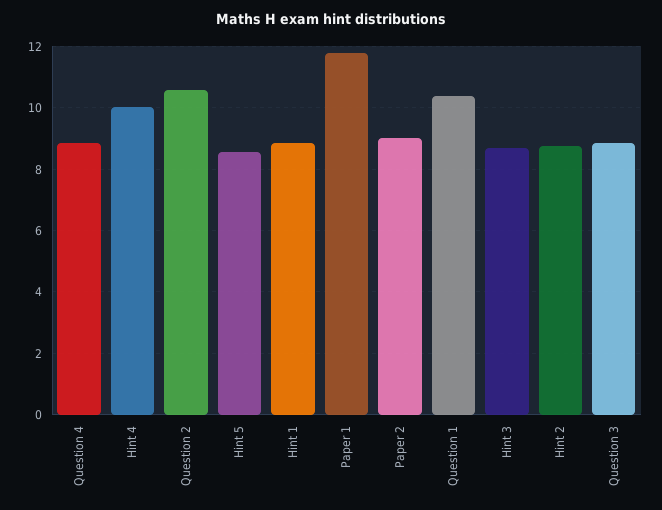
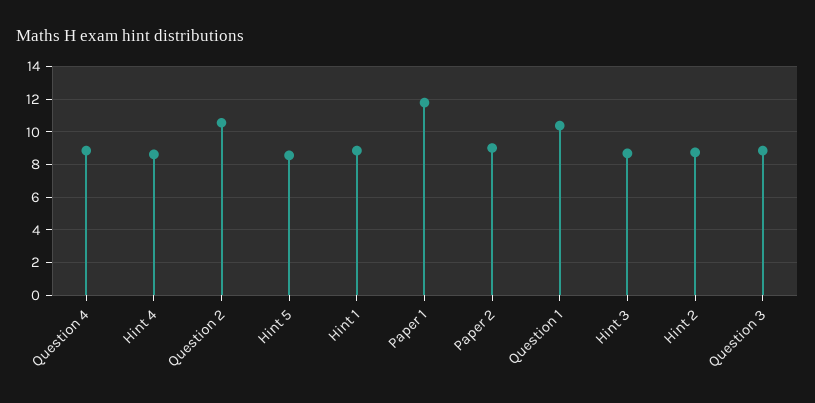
Hint 4: 10 -> 8.5

